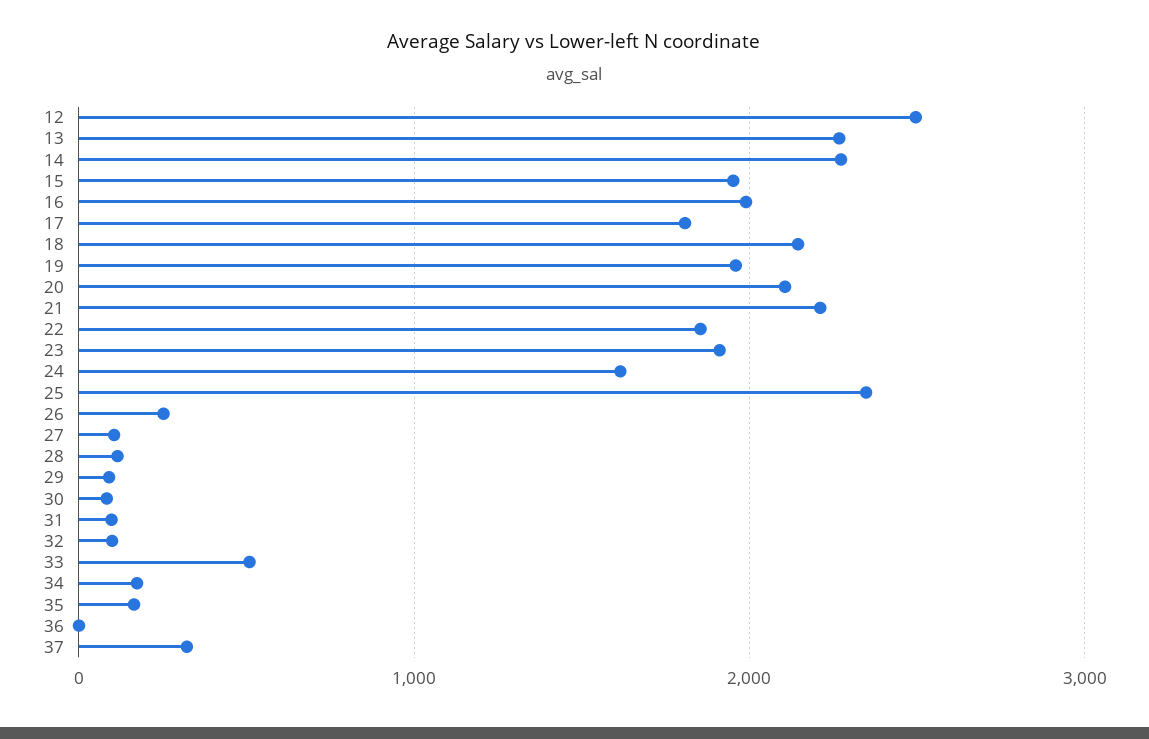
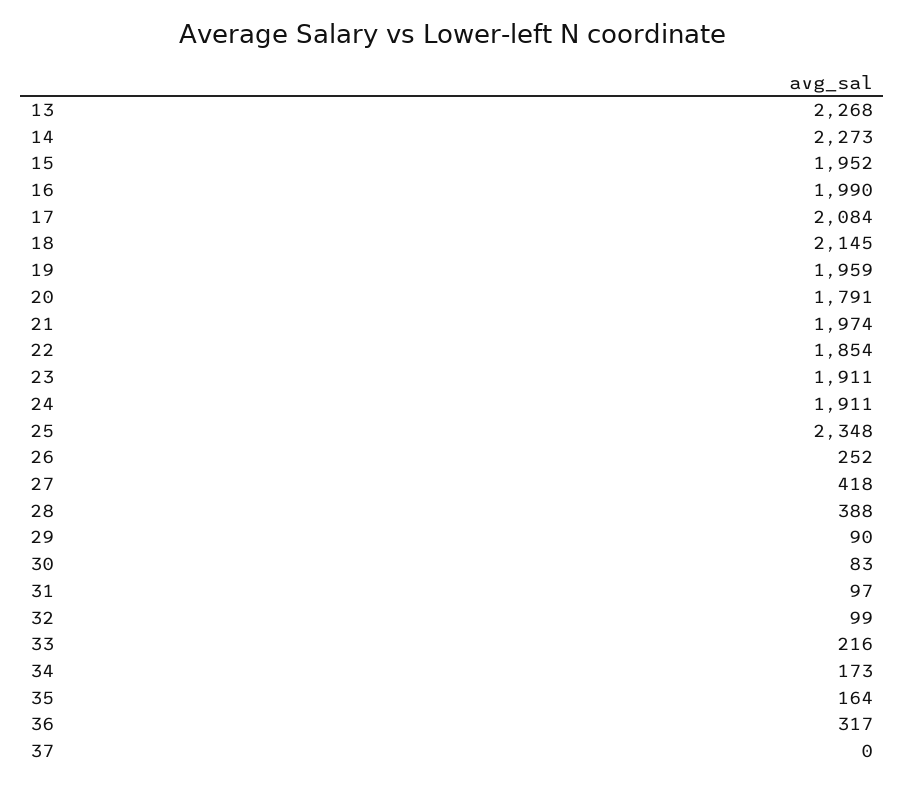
12: 2500 -> none
17: 1800 -> 2084
20: 2100 -> 1791
21: 2200 -> 1974
24: 1600 -> 1911
27: 100 -> 418
28: 100 -> 388
33: 500 -> 216
36: 0 -> 317
37: 300 -> 0

